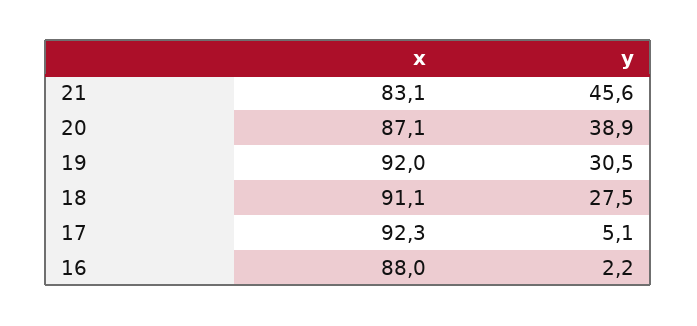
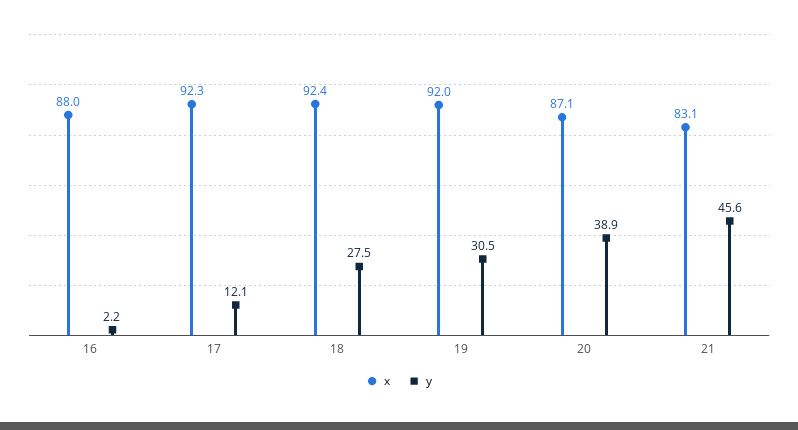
x, 18: 91.1 -> 92.4
y, 17: 5.1 -> 12.1

